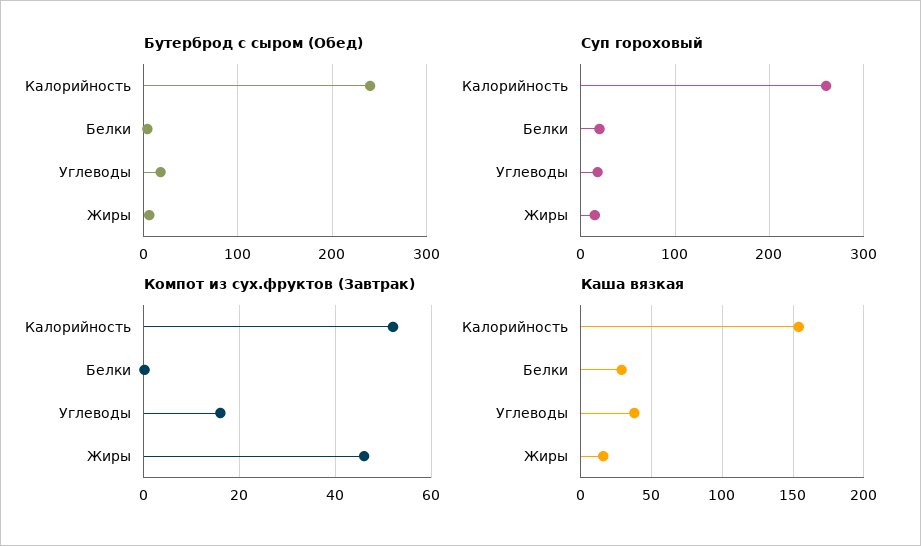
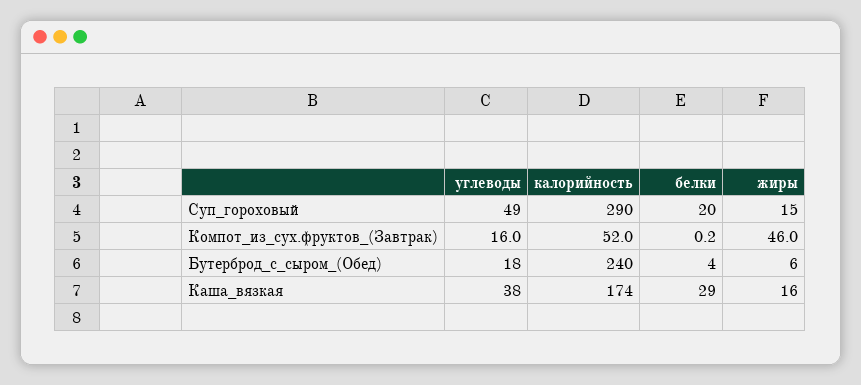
Суп гороховый, Калорийность: 260 -> 290
Суп гороховый, Углеводы: 20 -> 49
Каша вязкая, Калорийность: 155 -> 174

